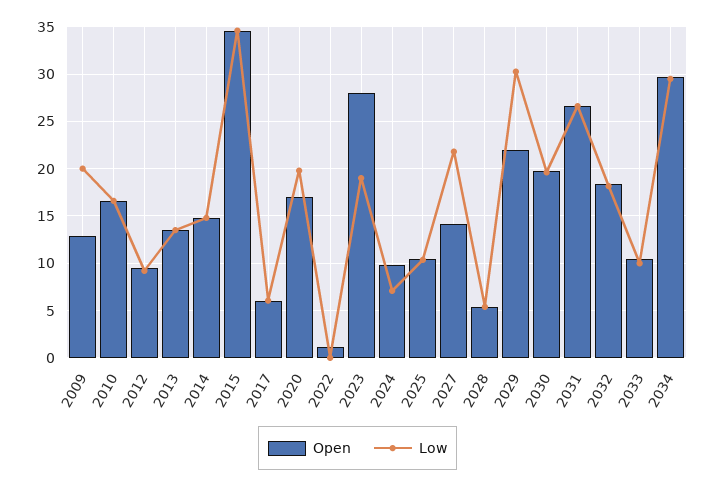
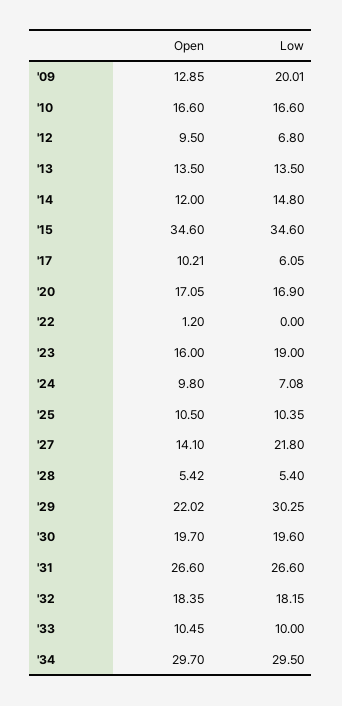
Low, 2012: 9 -> 6.8
Open, 2014: 15 -> 12
Open, 2017: 6 -> 10.21
Low, 2020: 20 -> 16.9
Open, 2023: 28 -> 16

